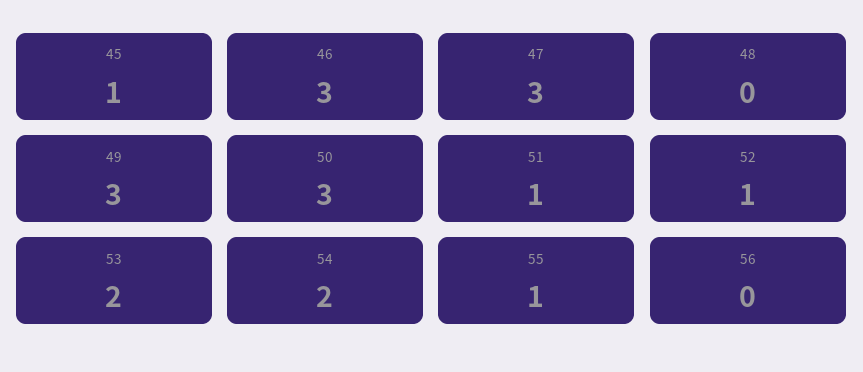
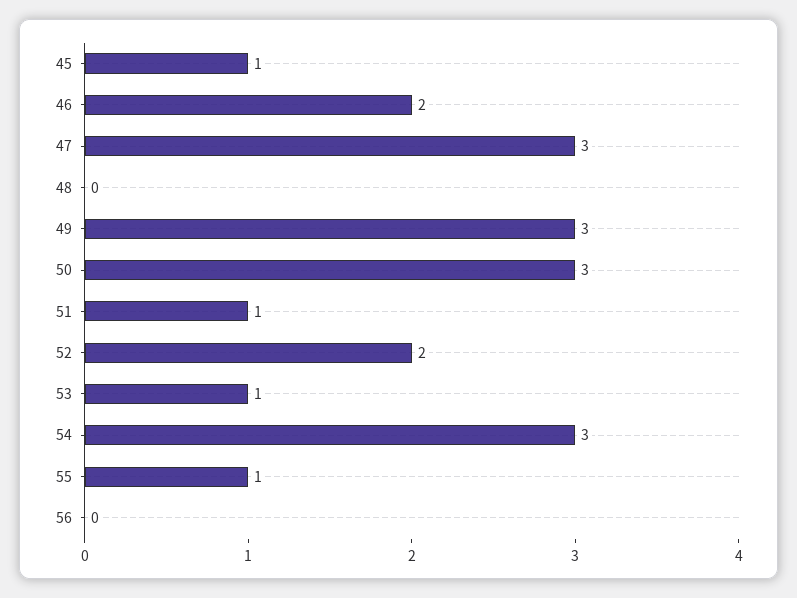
46: 3 -> 2
52: 1 -> 2
53: 2 -> 1
54: 2 -> 3

